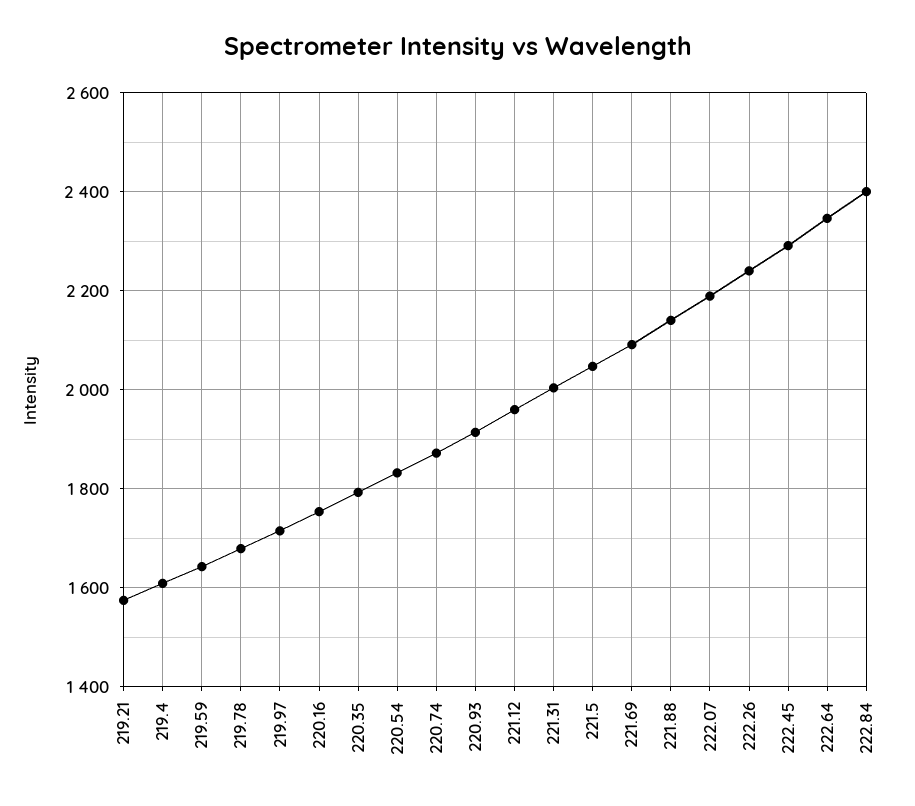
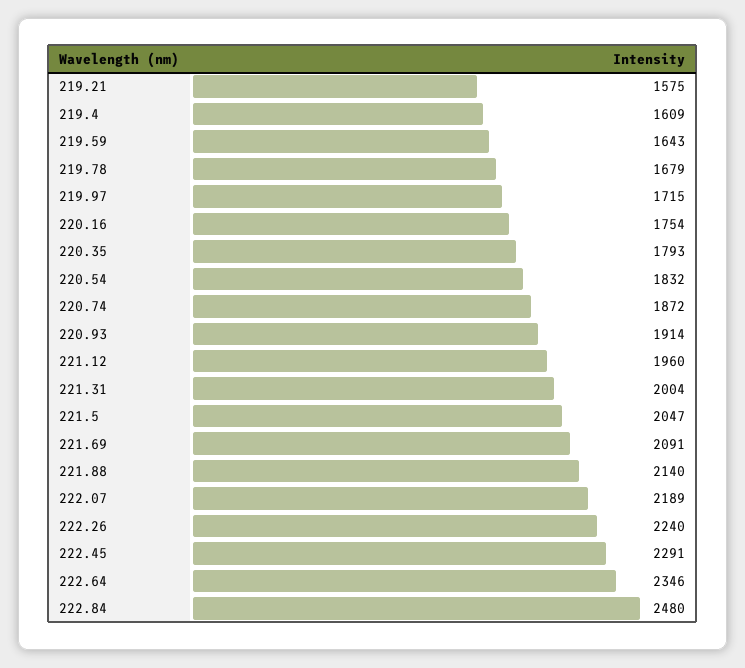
222.84: 2400 -> 2480

